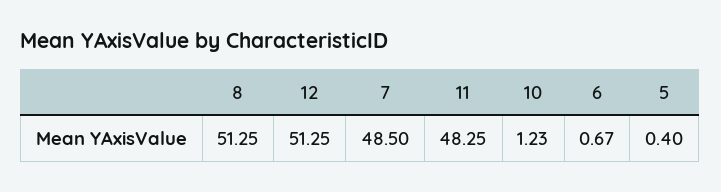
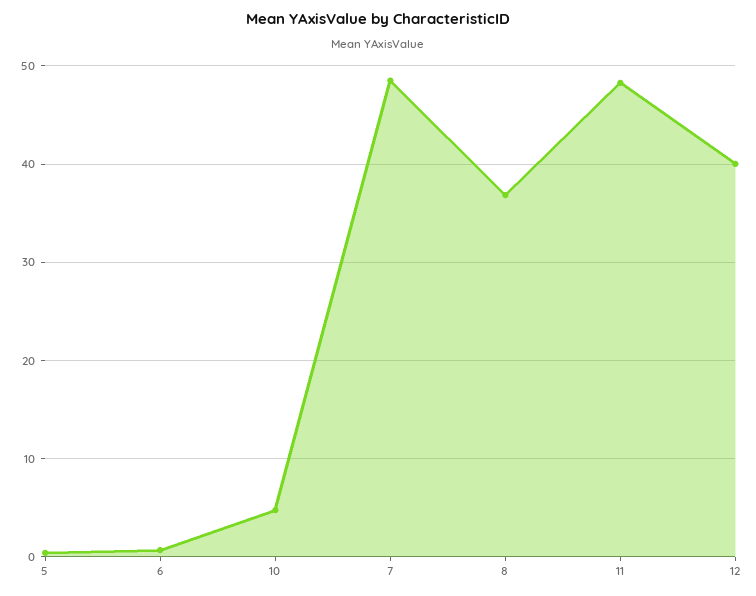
8: 51.25 -> 37
12: 51.25 -> 40
10: 1.23 -> 5

